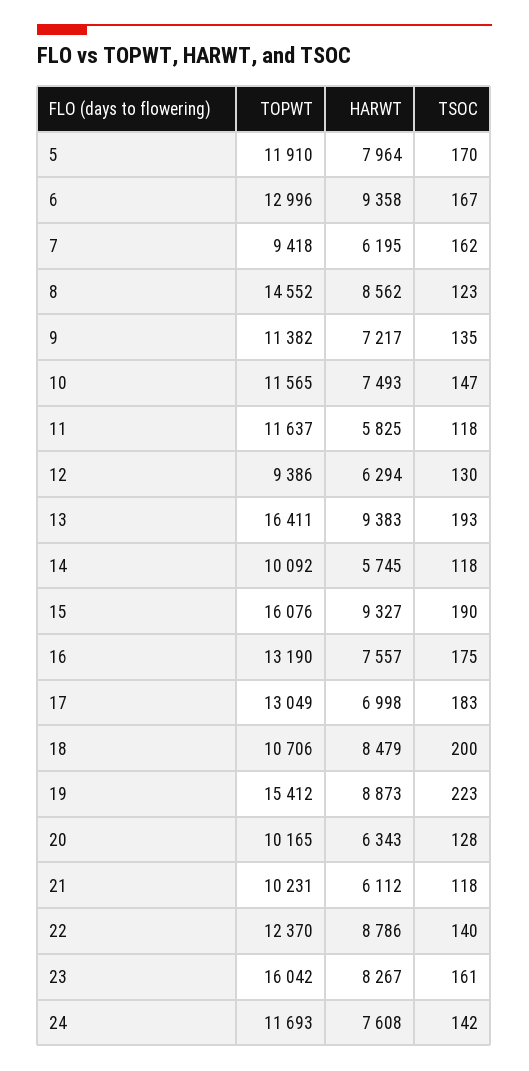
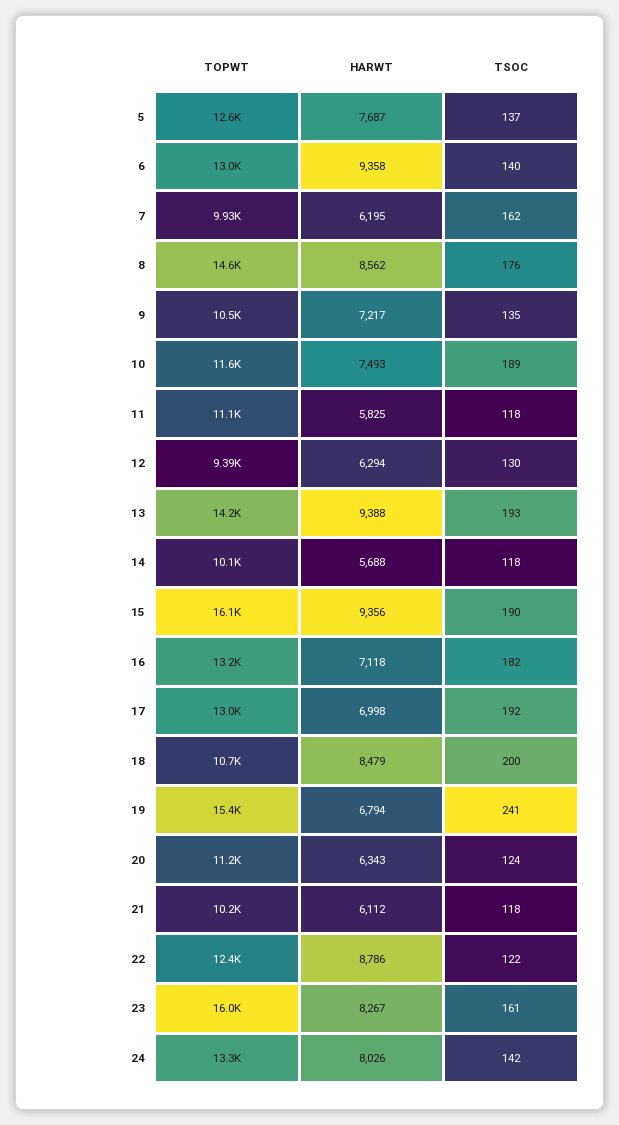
TOPWT, 5: 11910 -> 12600
HARWT, 5: 7964 -> 7687
TSOC, 5: 170 -> 137
TSOC, 6: 167 -> 140
TOPWT, 7: 9418 -> 9930
TSOC, 8: 123 -> 176
TOPWT, 9: 11382 -> 10500
TSOC, 10: 147 -> 189
TOPWT, 11: 11637 -> 11100
TOPWT, 13: 16411 -> 14200
HARWT, 13: 9383 -> 9388
HARWT, 14: 5745 -> 5688
HARWT, 15: 9327 -> 9356
HARWT, 16: 7557 -> 7118
TSOC, 16: 175 -> 182
TSOC, 17: 183 -> 192
HARWT, 19: 8873 -> 6794
TSOC, 19: 223 -> 241
TOPWT, 20: 10165 -> 11200
TSOC, 20: 128 -> 124
TSOC, 22: 140 -> 122
TOPWT, 24: 11693 -> 13300
HARWT, 24: 7608 -> 8026

